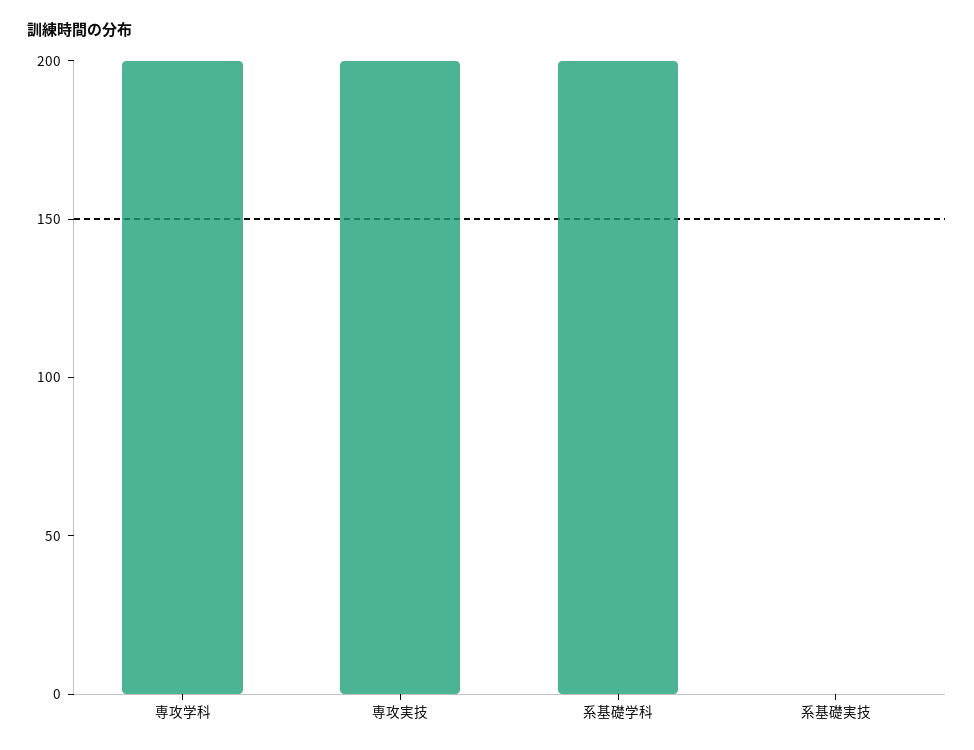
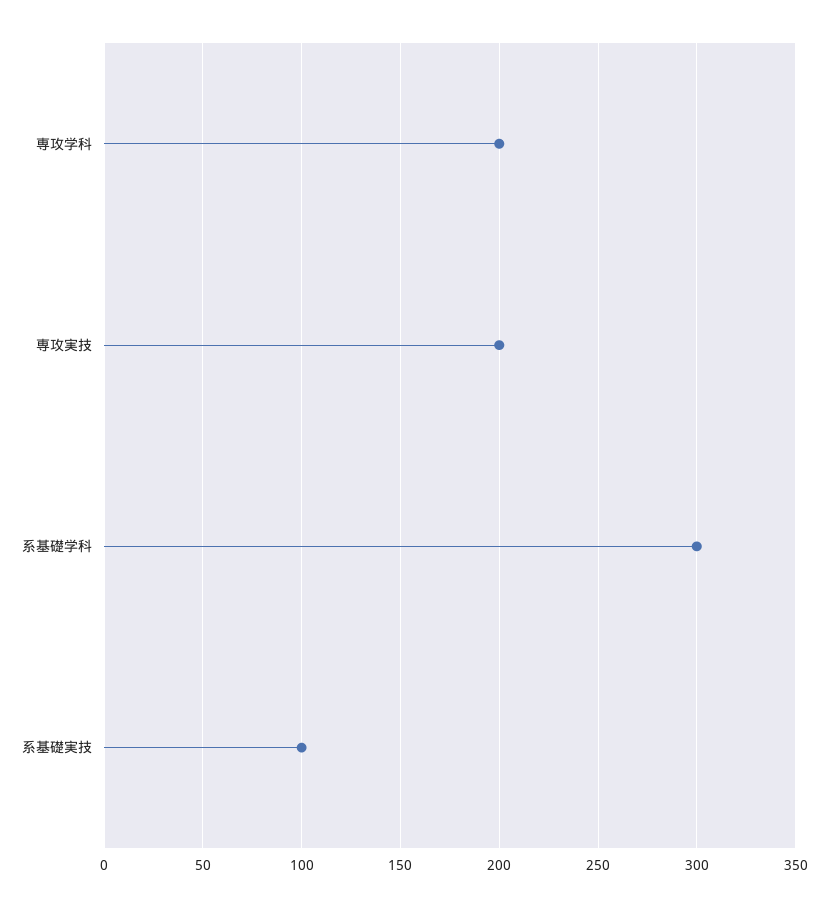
系基礎学科: 200 -> 300
系基礎実技: 0 -> 100

